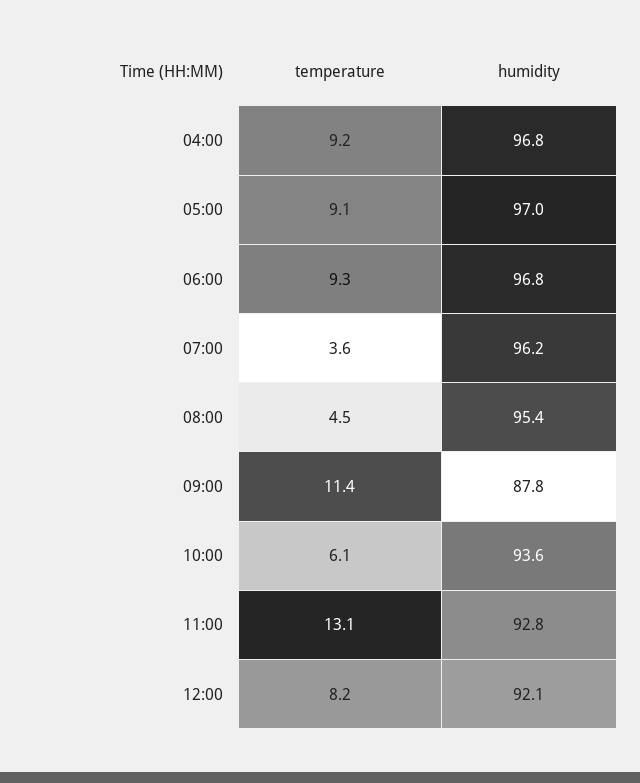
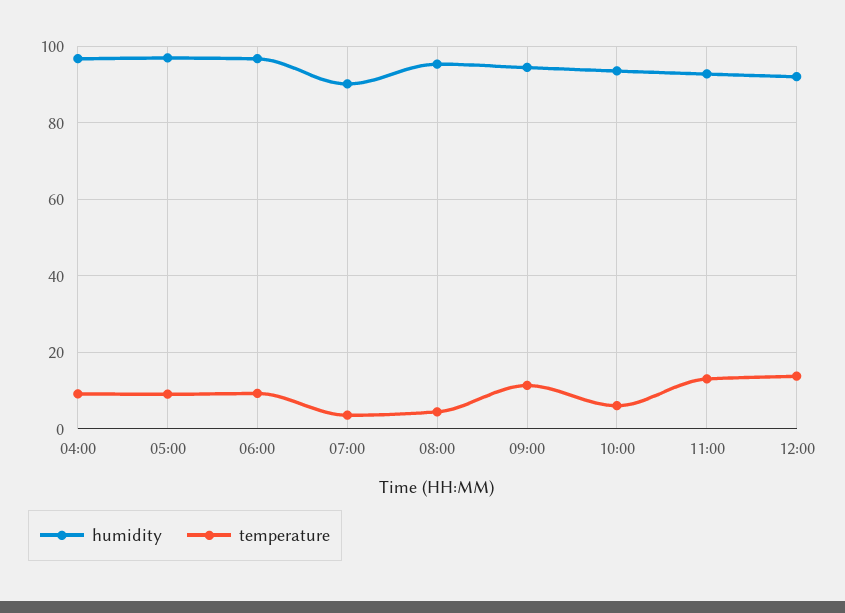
humidity, 07:00: 96.2 -> 90
humidity, 09:00: 87.8 -> 94
temperature, 12:00: 8.2 -> 14

